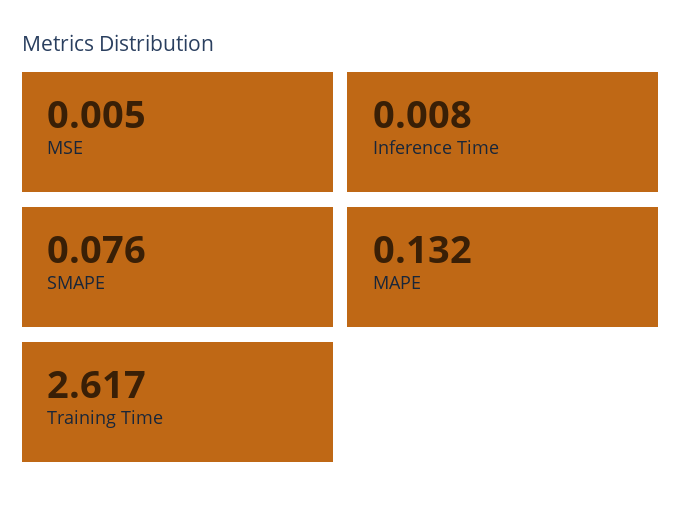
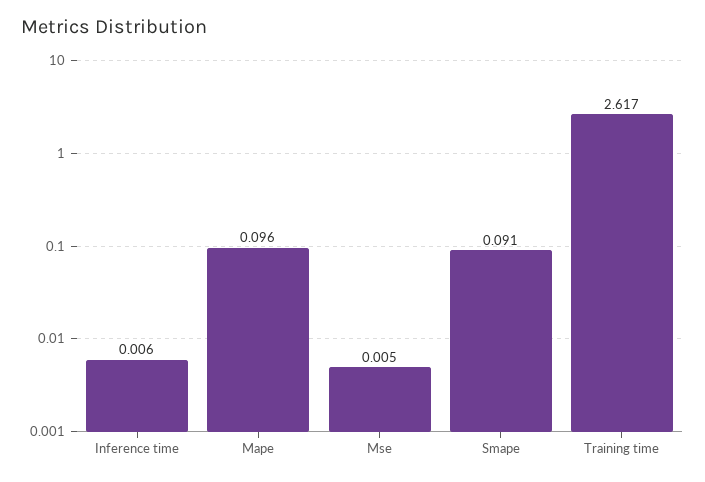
Inference Time: 0.008 -> 0.006
SMAPE: 0.076 -> 0.091
MAPE: 0.132 -> 0.096

